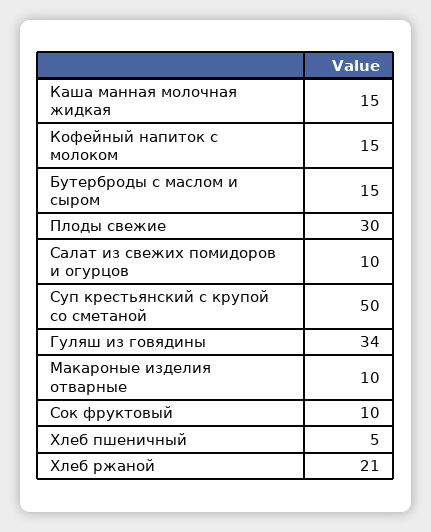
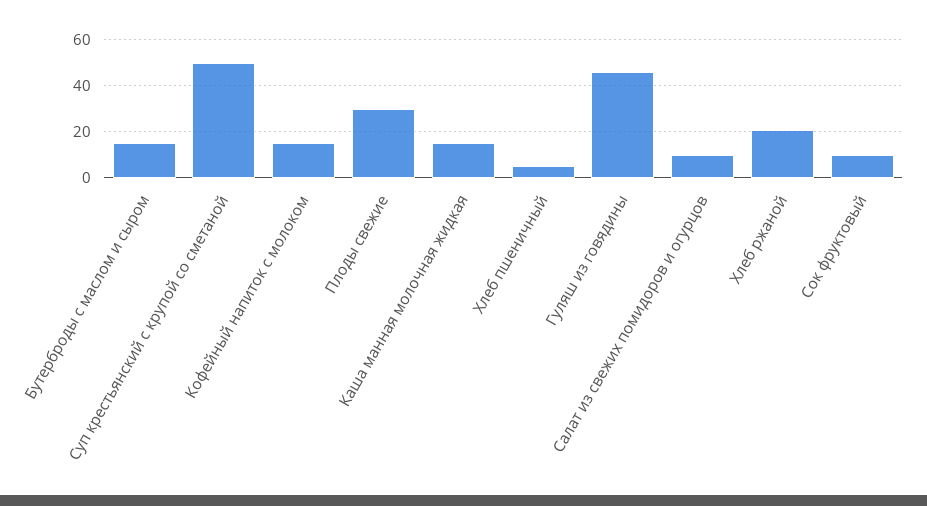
Гуляш из говядины: 34 -> 45
Макароные изделия отварные: 10 -> none

